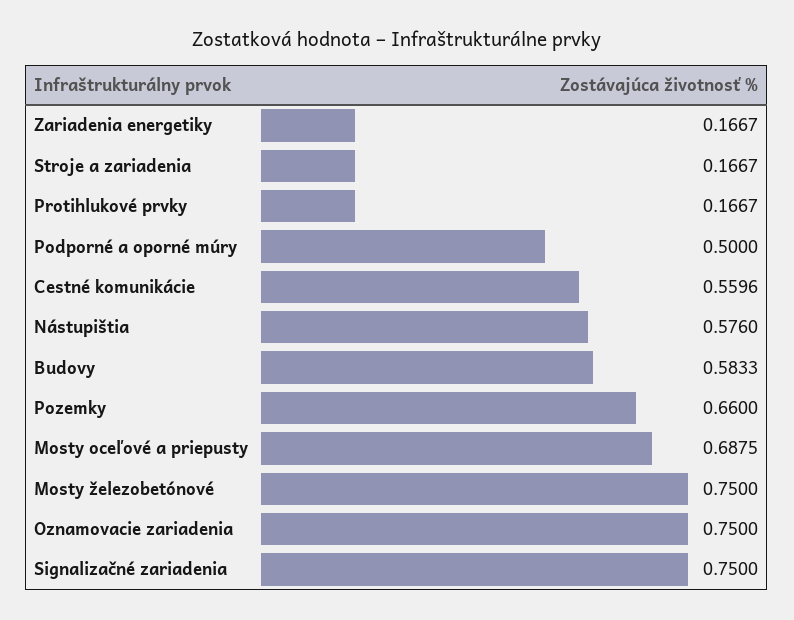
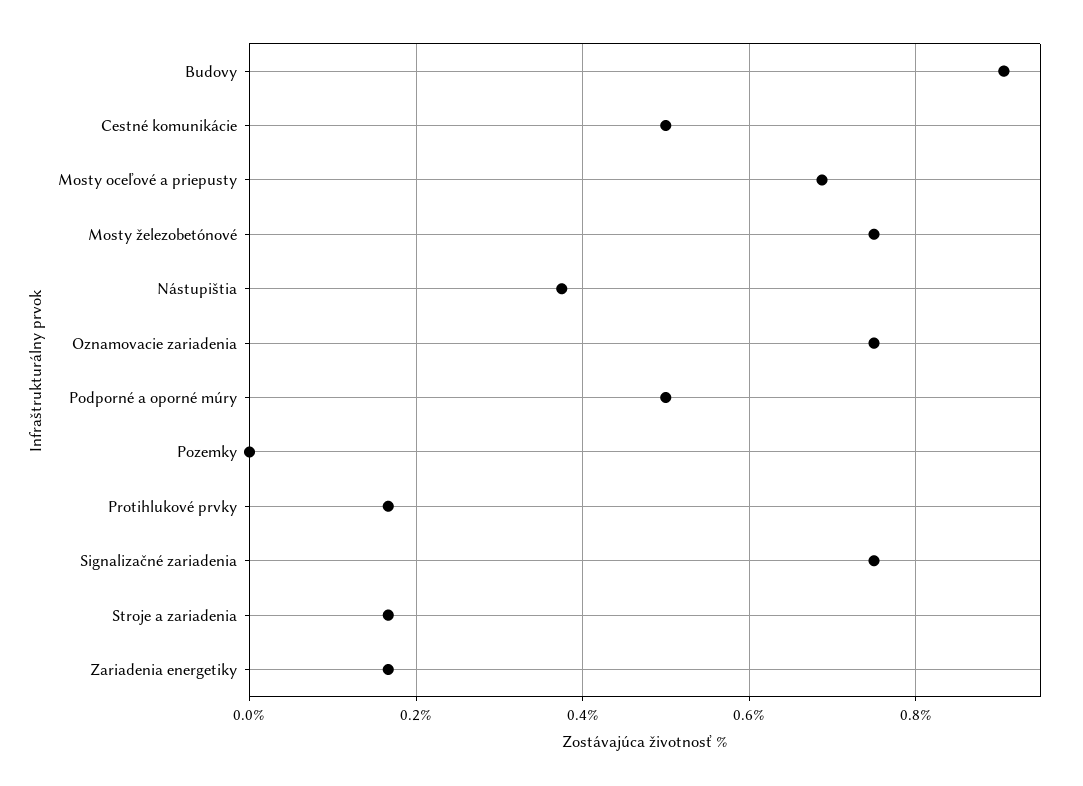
Cestné komunikácie: 0.5596 -> 0.5
Nástupištia: 0.576 -> 0.38
Budovy: 0.5833 -> 0.9
Pozemky: 0.66 -> 0

